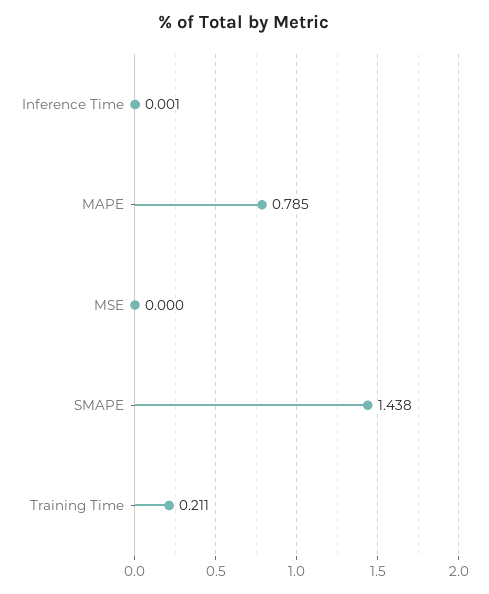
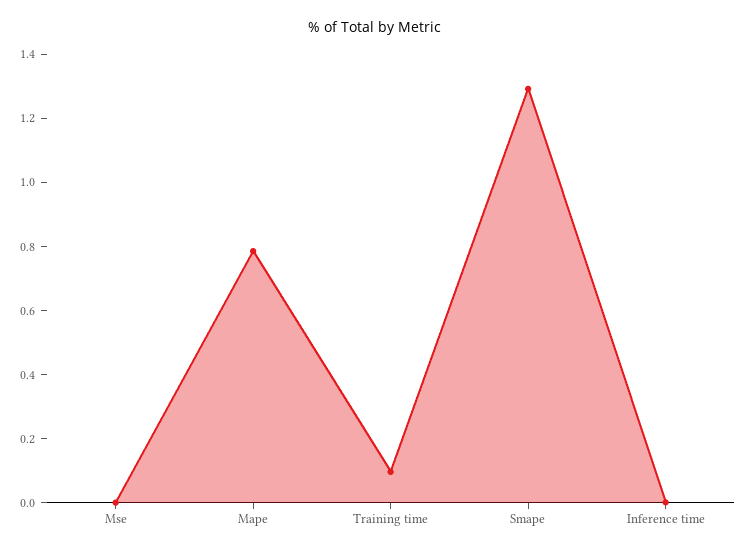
SMAPE: 1.438 -> 1.3
Training Time: 0.211 -> 0.1

